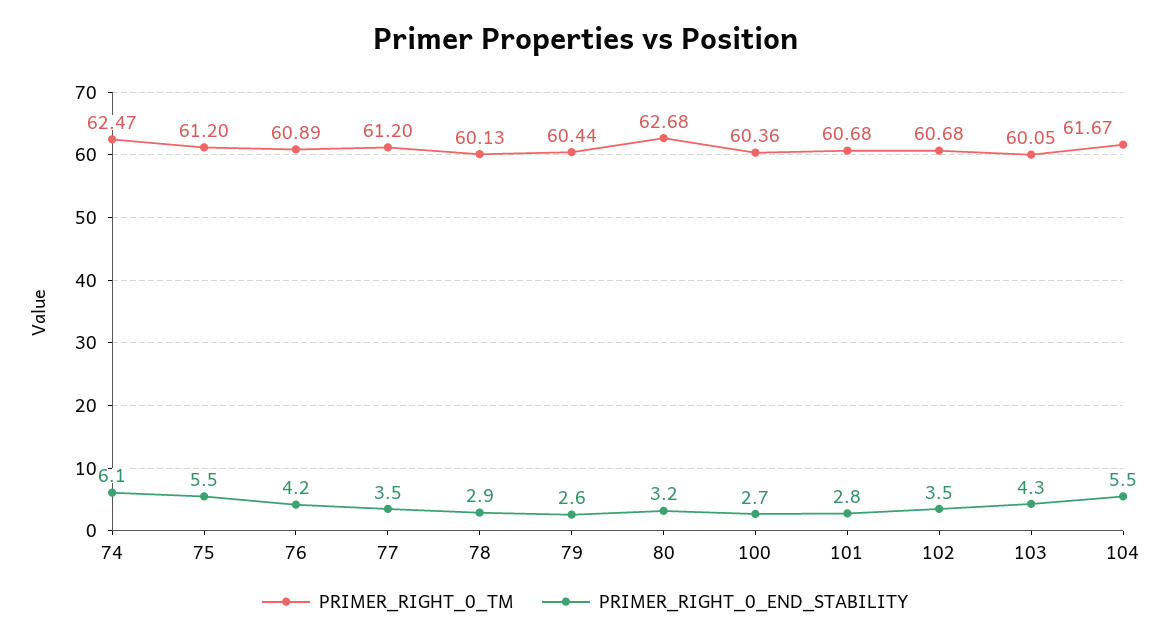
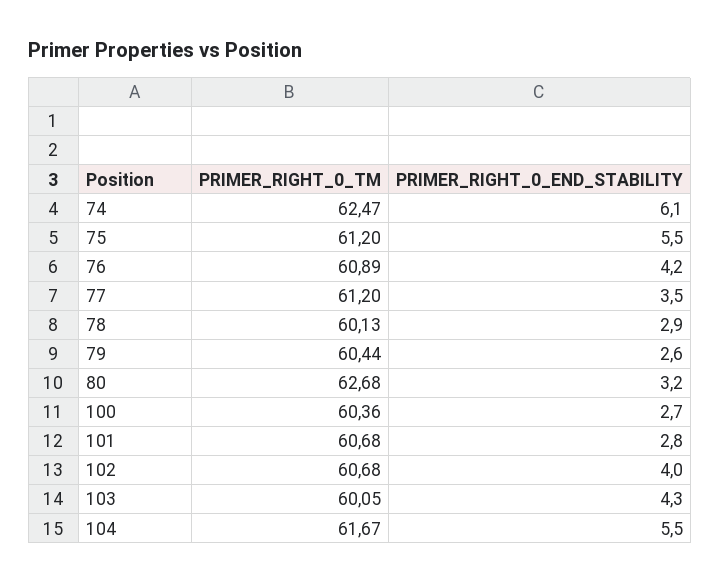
PRIMER_RIGHT_0_END_STABILITY, 102: 3.5 -> 4

